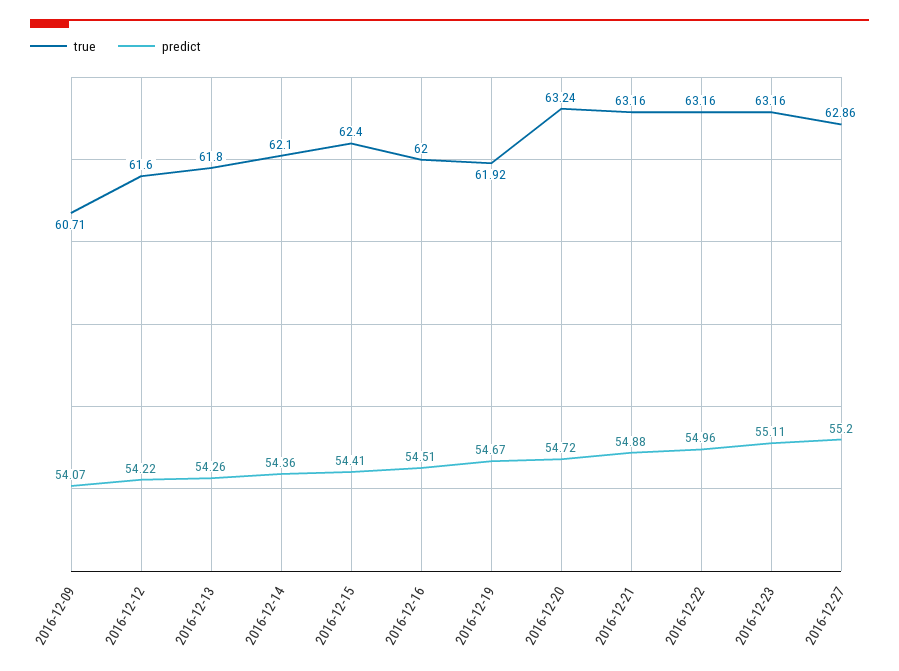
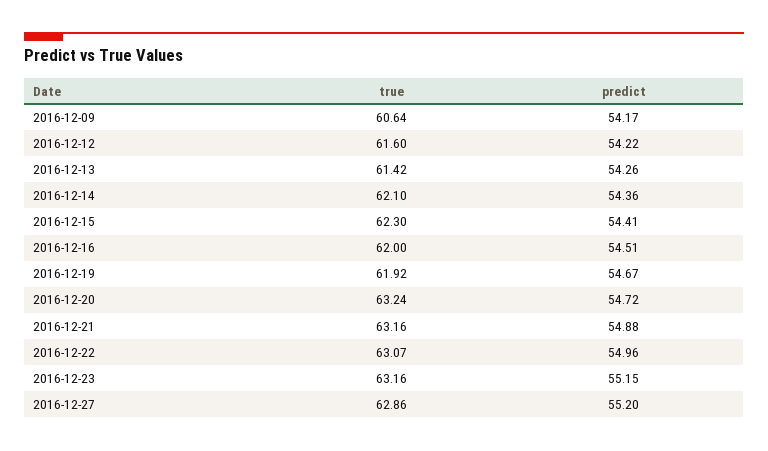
true, 2016-12-09: 60.71 -> 60.64
predict, 2016-12-09: 54.07 -> 54.17
true, 2016-12-13: 61.8 -> 61.42
true, 2016-12-15: 62.4 -> 62.3
true, 2016-12-22: 63.16 -> 63.07
predict, 2016-12-23: 55.11 -> 55.15

